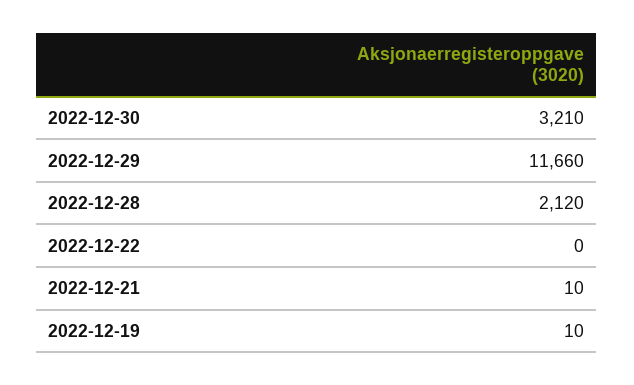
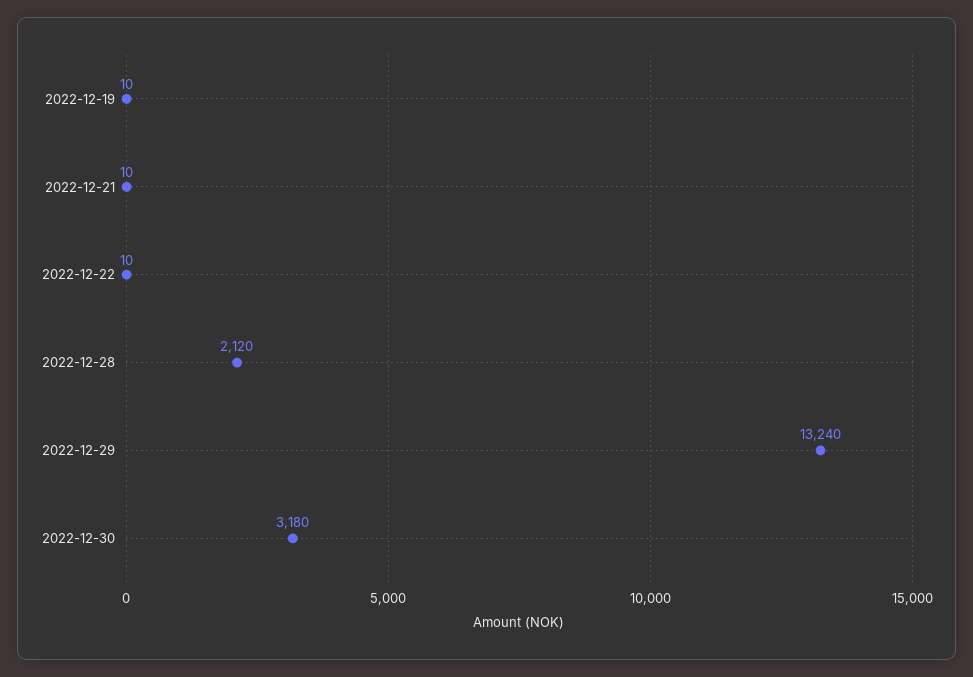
2022-12-30: 3210 -> 3180
2022-12-29: 11660 -> 13240
2022-12-22: 0 -> 10

